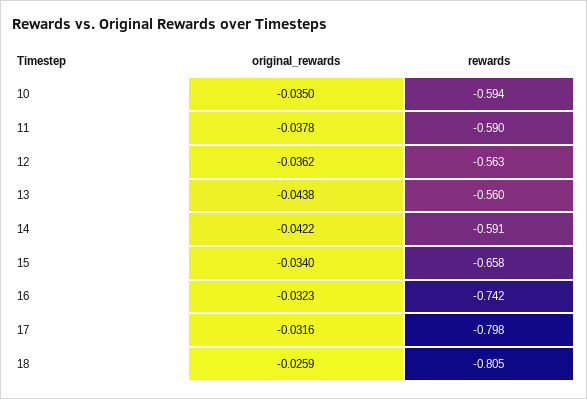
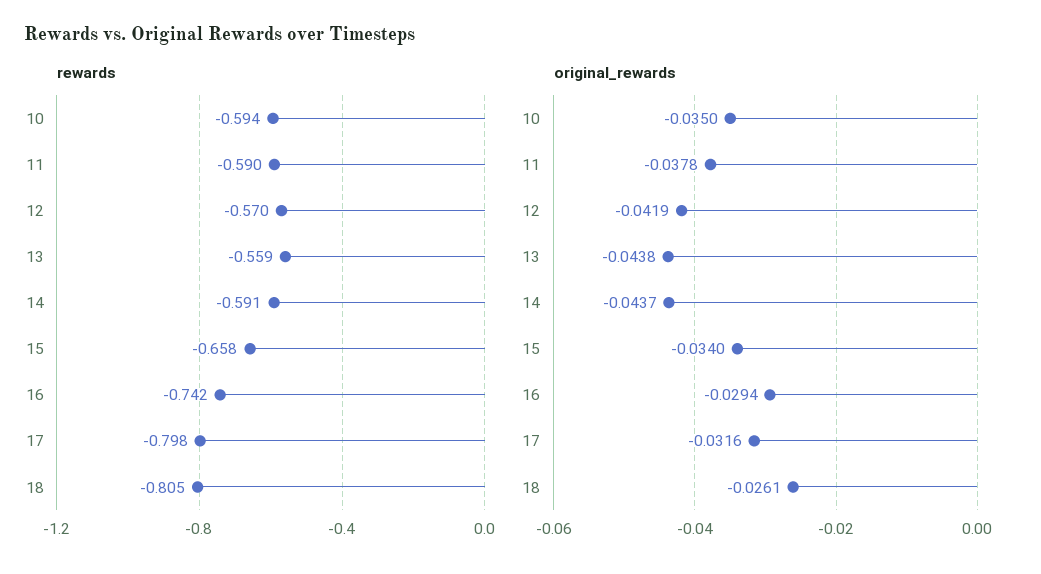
original_rewards, 12: -0.0362 -> -0.0419
rewards, 12: -0.563 -> -0.57
rewards, 13: -0.56 -> -0.559
original_rewards, 14: -0.0422 -> -0.0437
original_rewards, 16: -0.0323 -> -0.0294
original_rewards, 18: -0.0259 -> -0.0261

